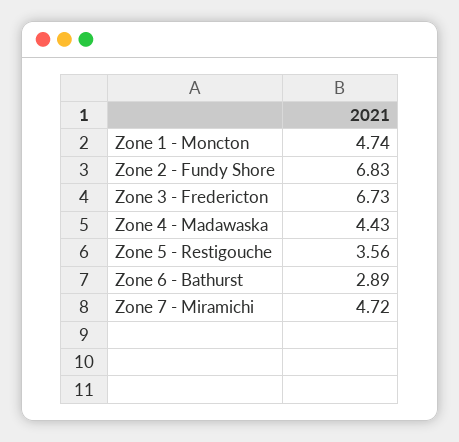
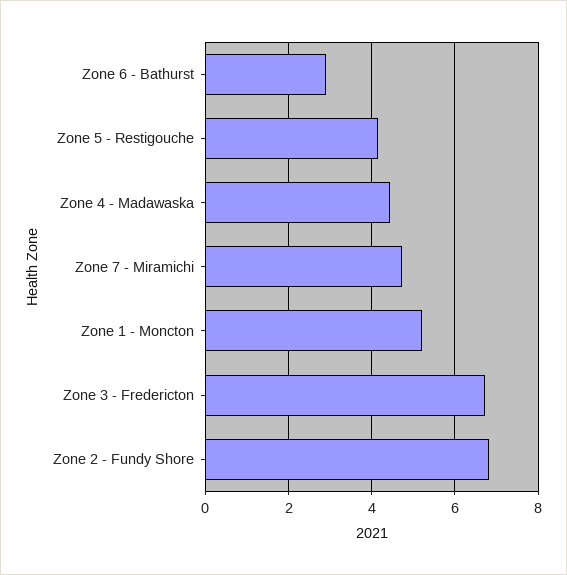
Zone 1 - Moncton: 4.74 -> 5.2
Zone 5 - Restigouche: 3.56 -> 4.2

